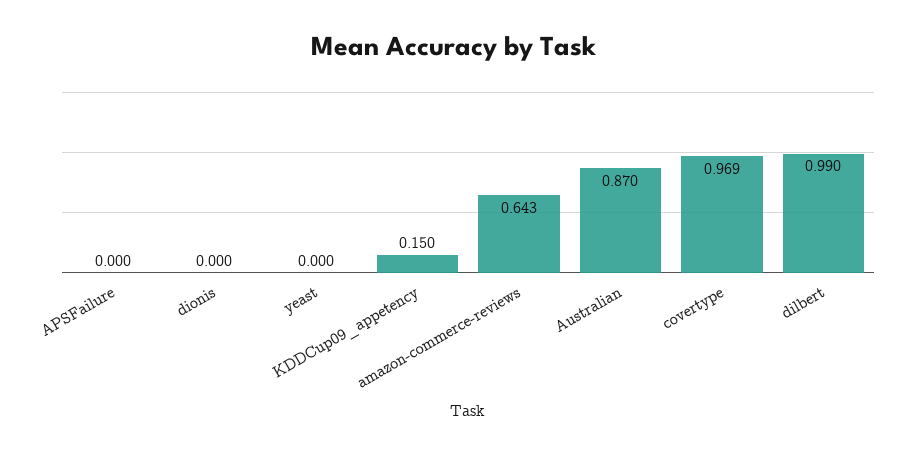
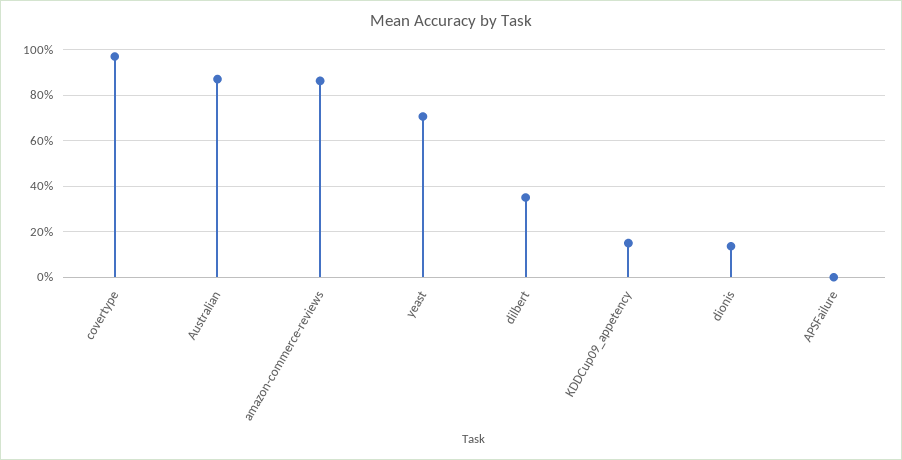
dionis: 0 -> 0.15
yeast: 0 -> 0.7
amazon-commerce-reviews: 0.643 -> 0.85
dilbert: 0.99 -> 0.35

